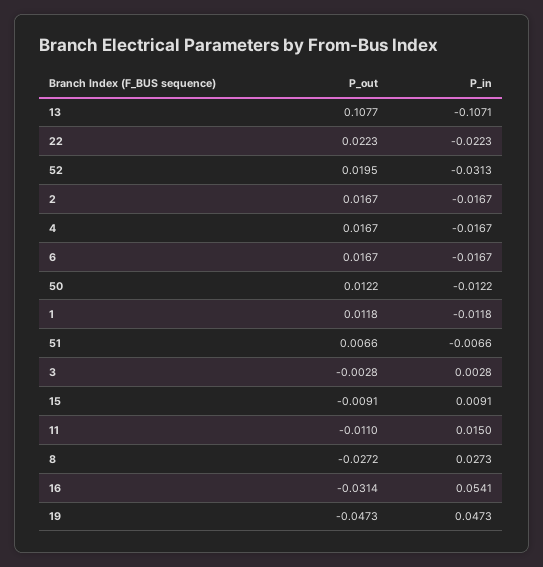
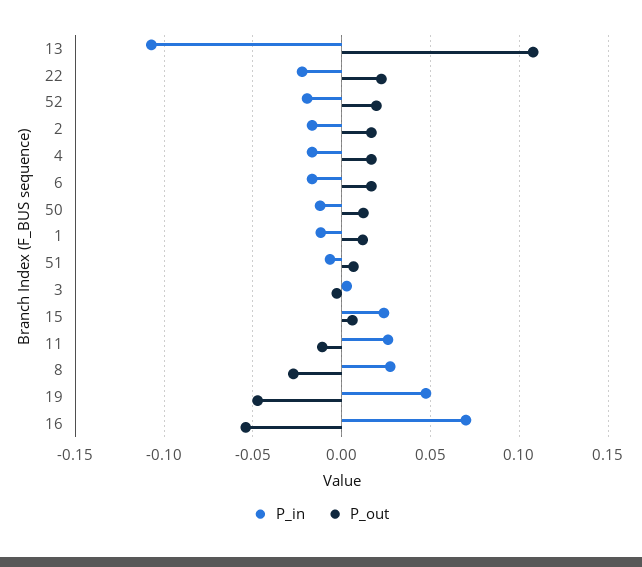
P_in, 52: -0.0313 -> -0.02
P_out, 15: -0.0091 -> 0.005
P_in, 15: 0.0091 -> 0.025
P_in, 11: 0.015 -> 0.025
P_out, 16: -0.0314 -> -0.055
P_in, 16: 0.0541 -> 0.07

